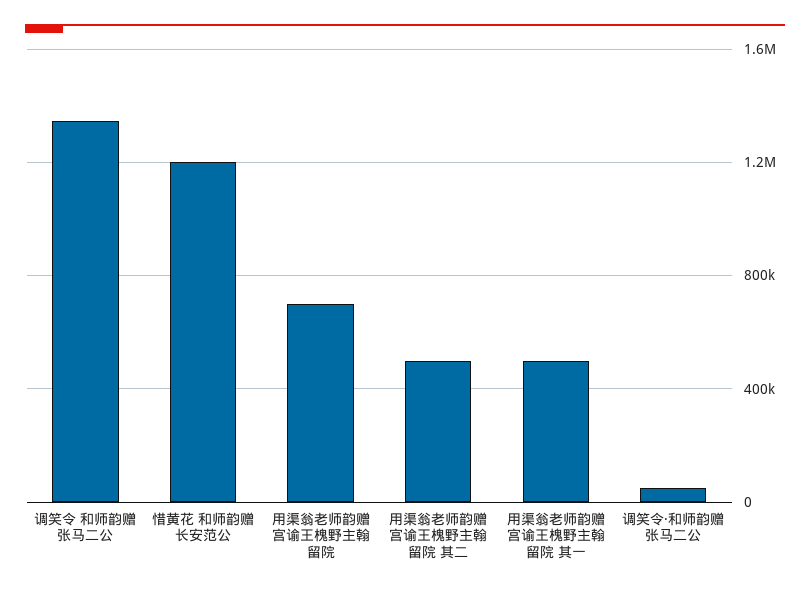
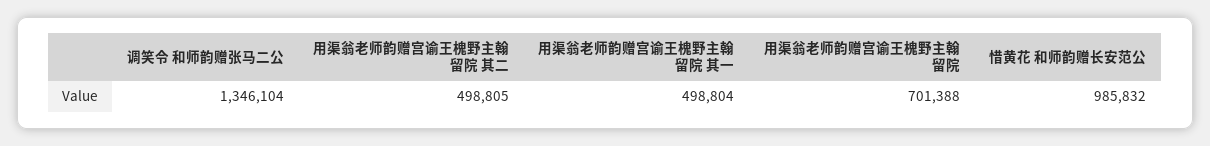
惜黄花 和师韵赠长安范公: 1200000 -> 985832
调笑令·和师韵赠张马二公: 50000 -> none

